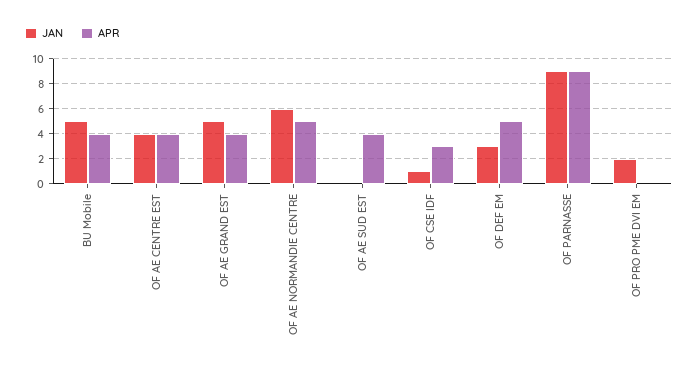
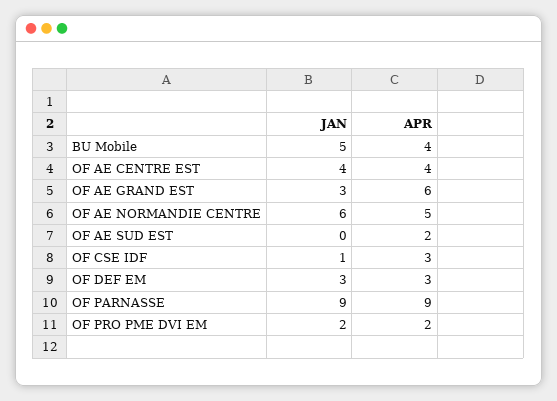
JAN, OF AE GRAND EST: 5 -> 3
APR, OF AE GRAND EST: 4 -> 6
APR, OF AE SUD EST: 4 -> 2
APR, OF DEF EM: 5 -> 3
APR, OF PRO PME DVI EM: 0 -> 2

